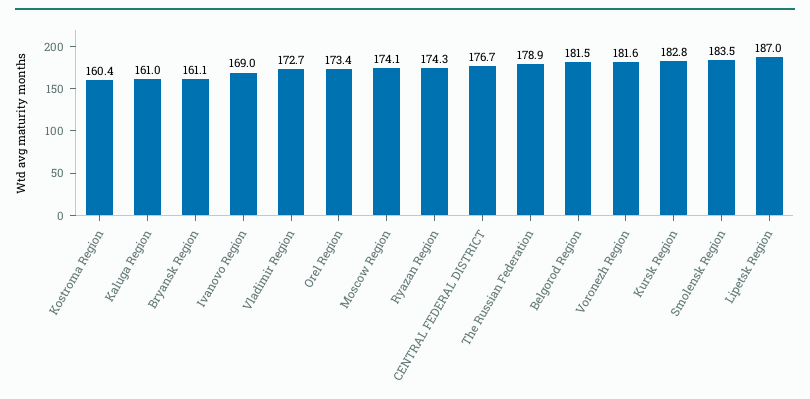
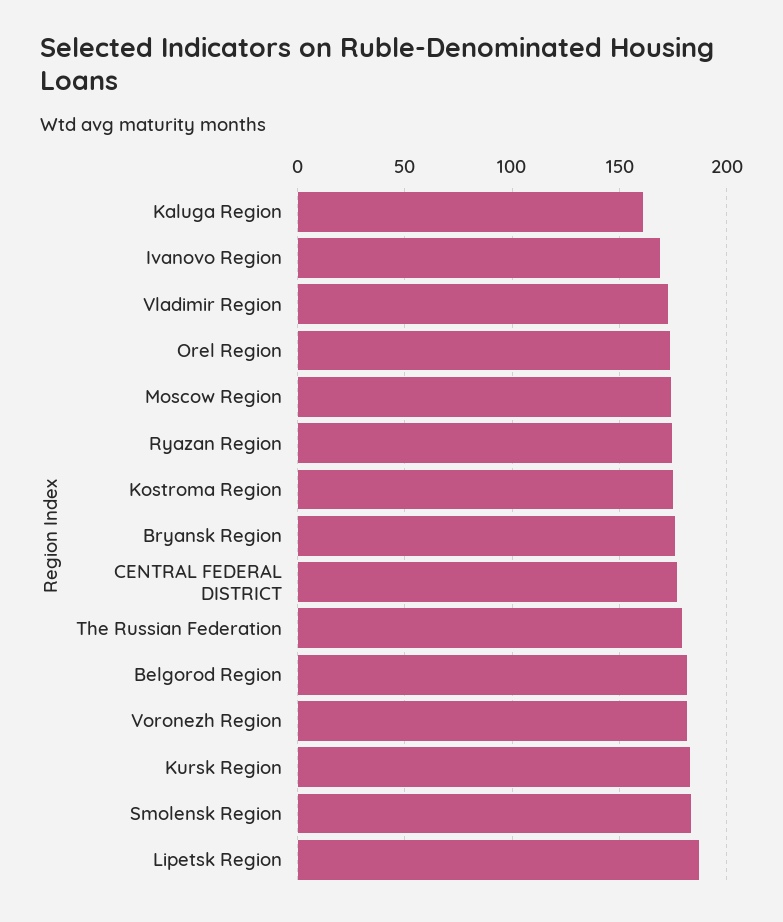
Kostroma Region: 160.4 -> 175
Bryansk Region: 161.1 -> 175

